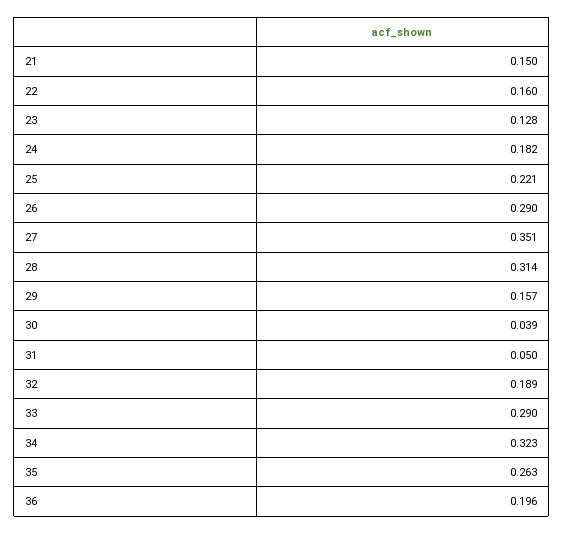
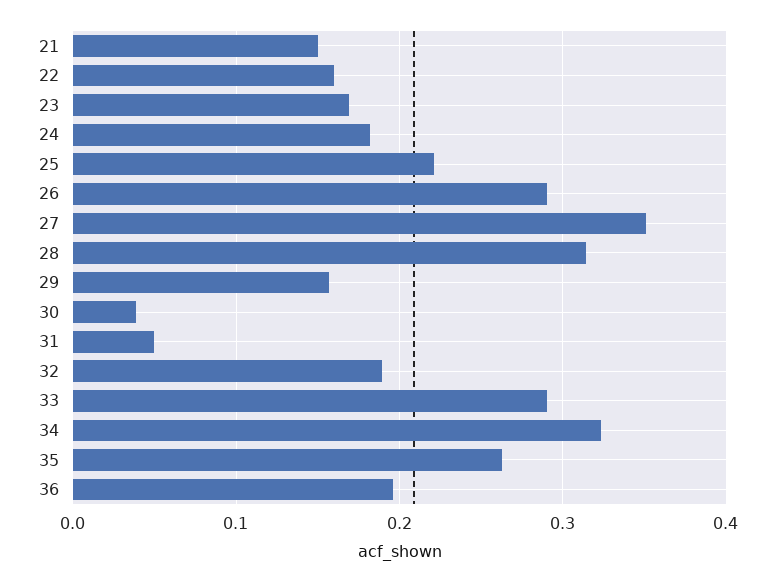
23: 0.128 -> 0.17

